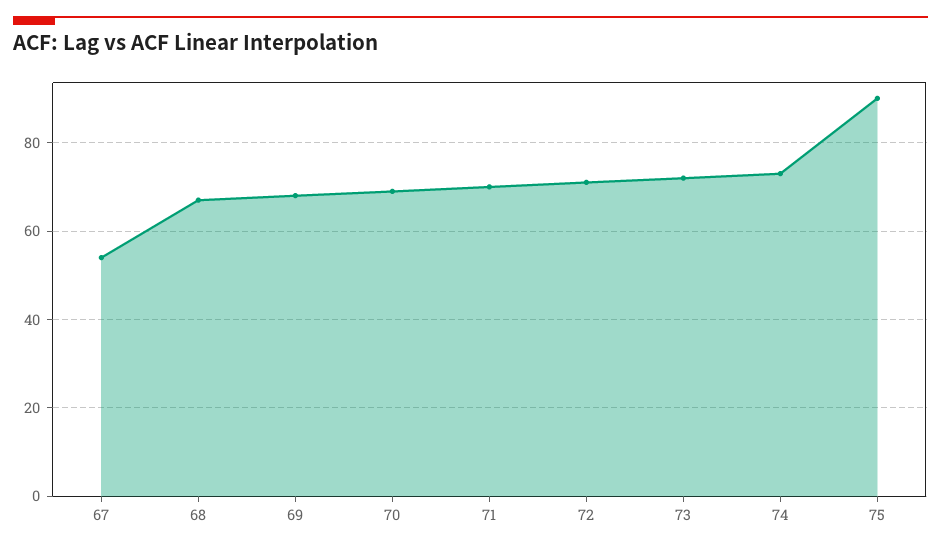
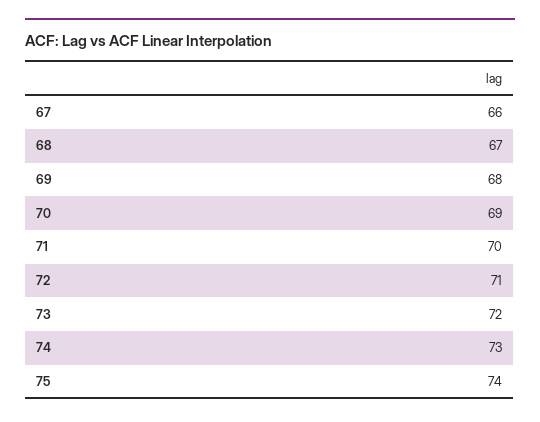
67: 55 -> 66
75: 90 -> 74

